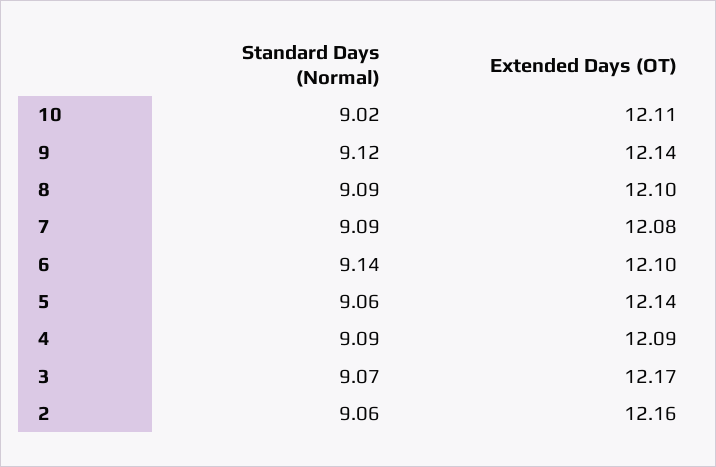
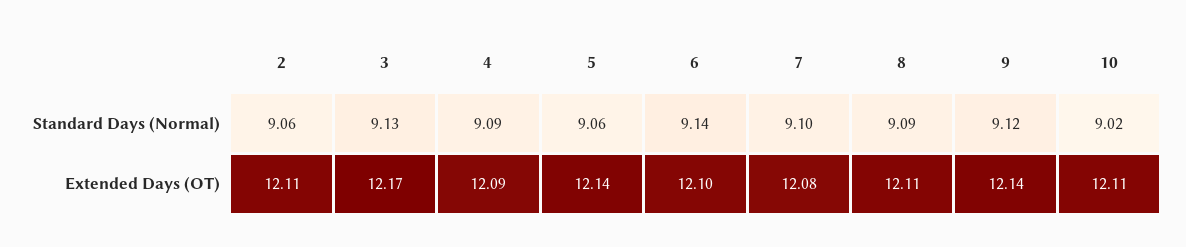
Extended Days (OT), 8: 12.1 -> 12.11
Standard Days (Normal), 7: 9.09 -> 9.1
Standard Days (Normal), 3: 9.07 -> 9.13
Extended Days (OT), 2: 12.16 -> 12.11

